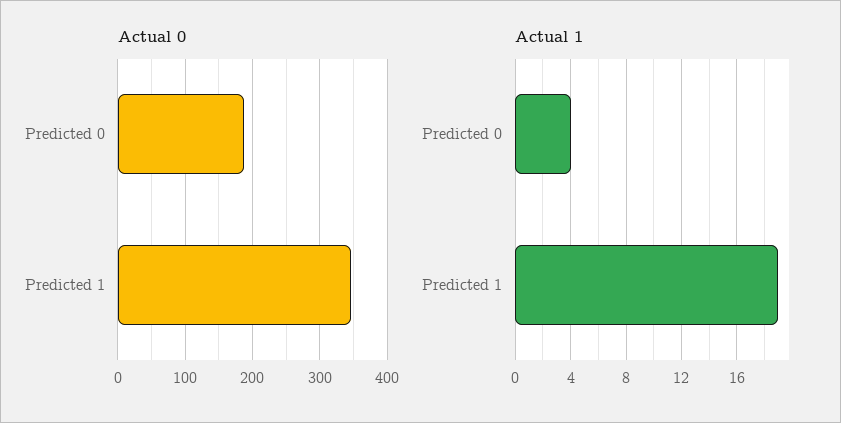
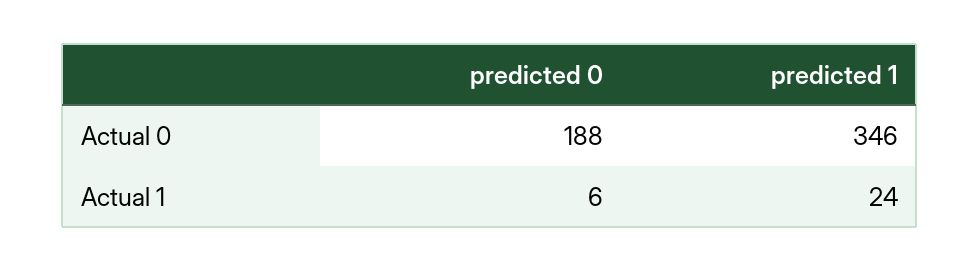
Actual 1, Predicted 0: 4 -> 6
Actual 1, Predicted 1: 19 -> 24

